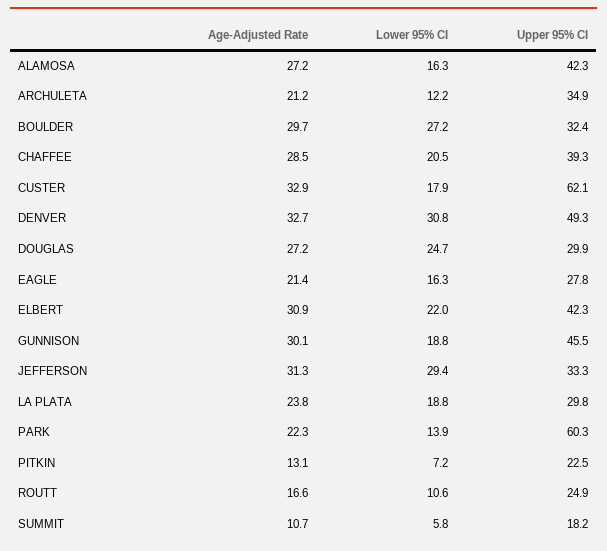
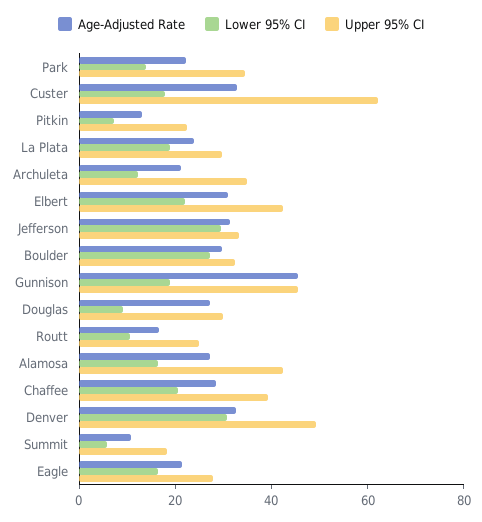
Lower 95% CI, DOUGLAS: 24.7 -> 10
Age-Adjusted Rate, GUNNISON: 30.1 -> 45
Upper 95% CI, PARK: 60.3 -> 35

